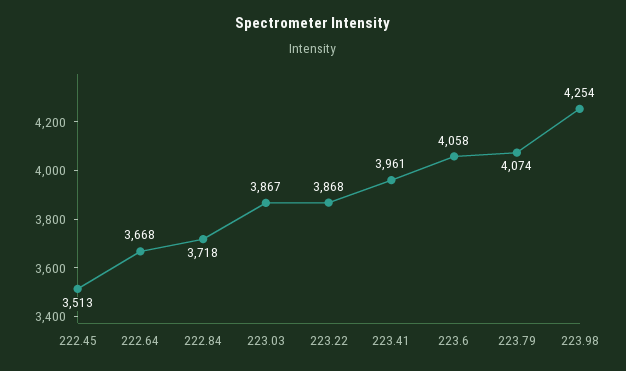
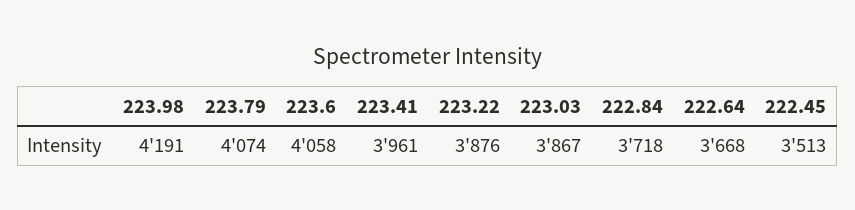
223.22: 3868 -> 3876
223.98: 4254 -> 4191

